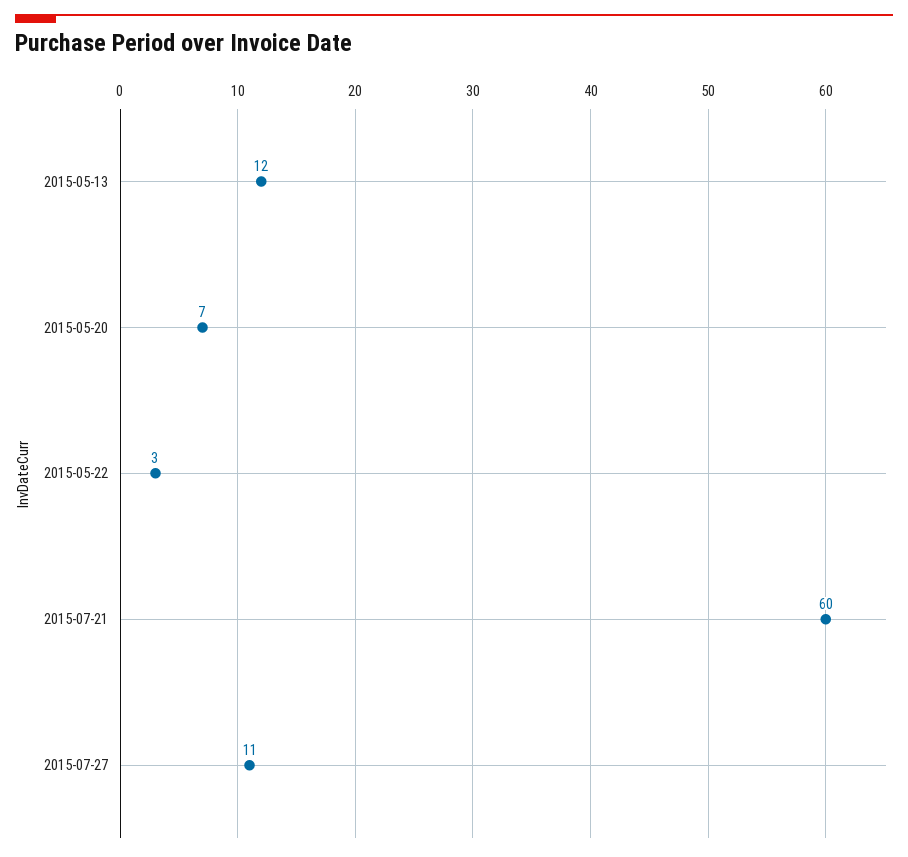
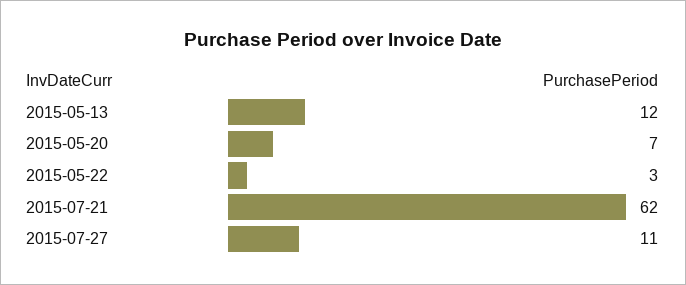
2015-07-21: 60 -> 62

